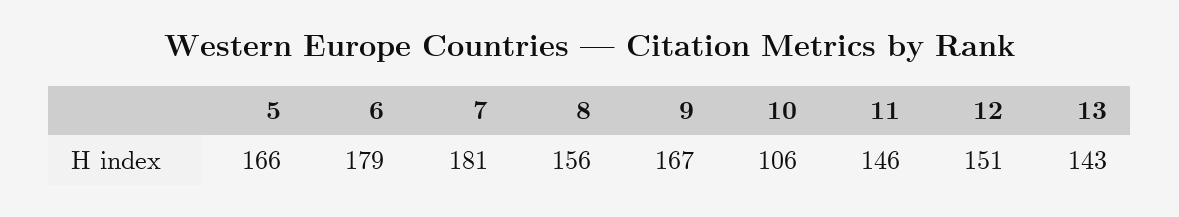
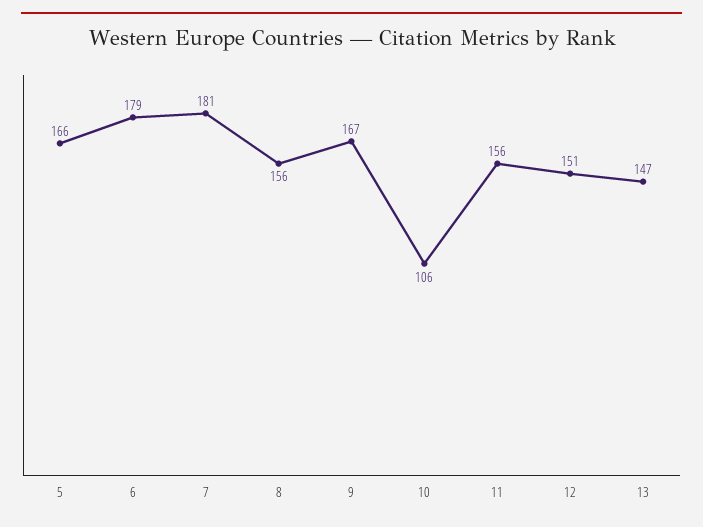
11: 146 -> 156
13: 143 -> 147

